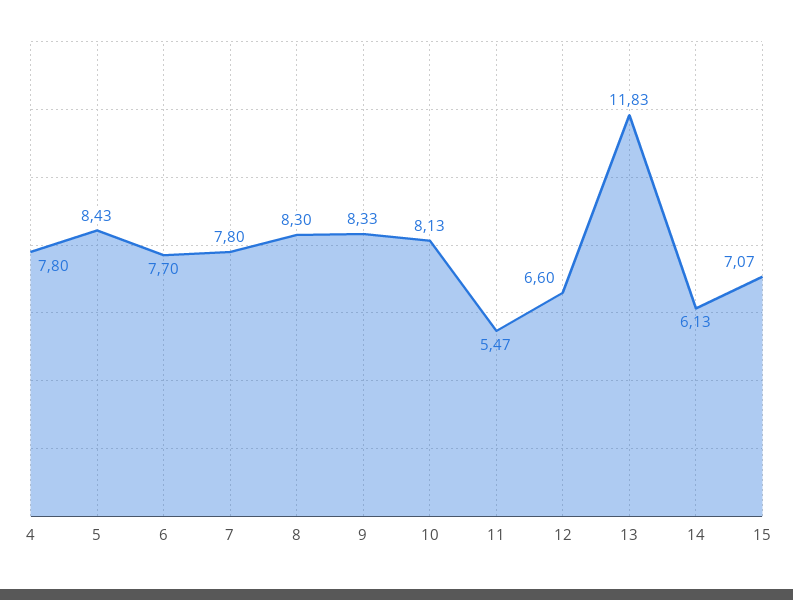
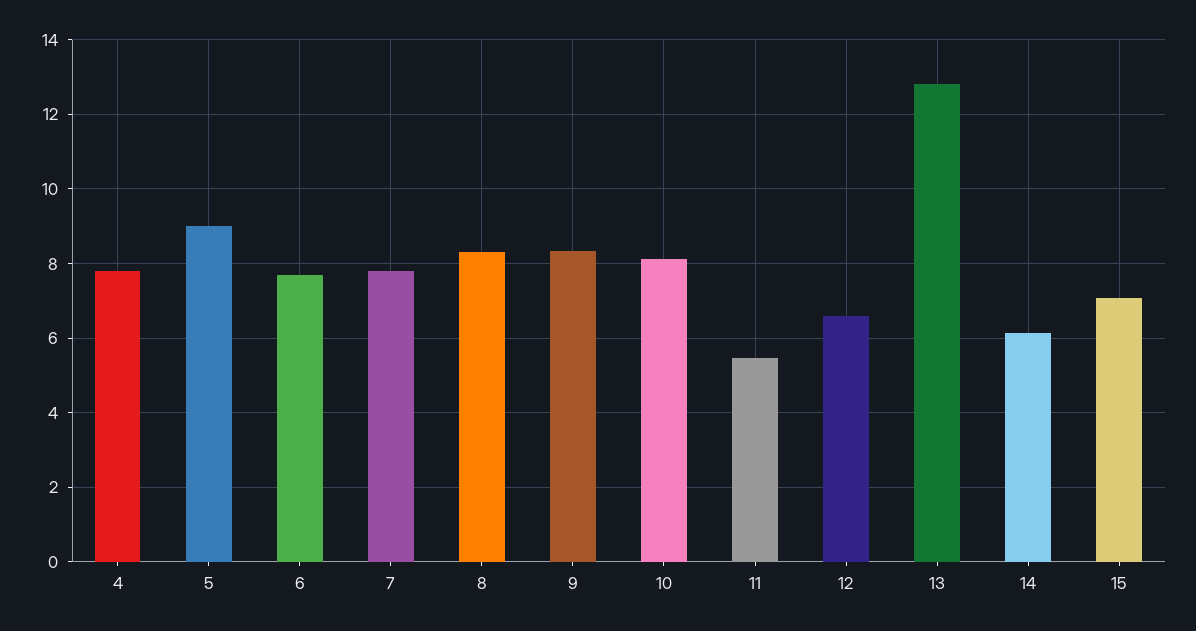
5: 8.43 -> 9
13: 11.83 -> 12.8

